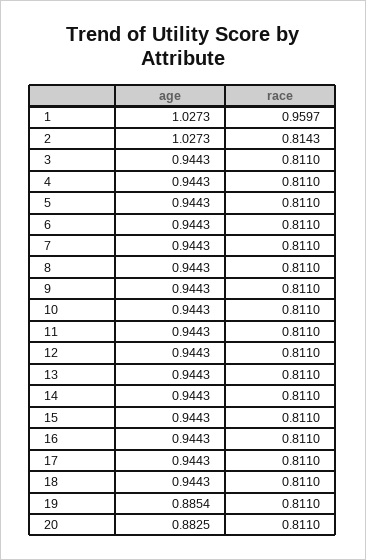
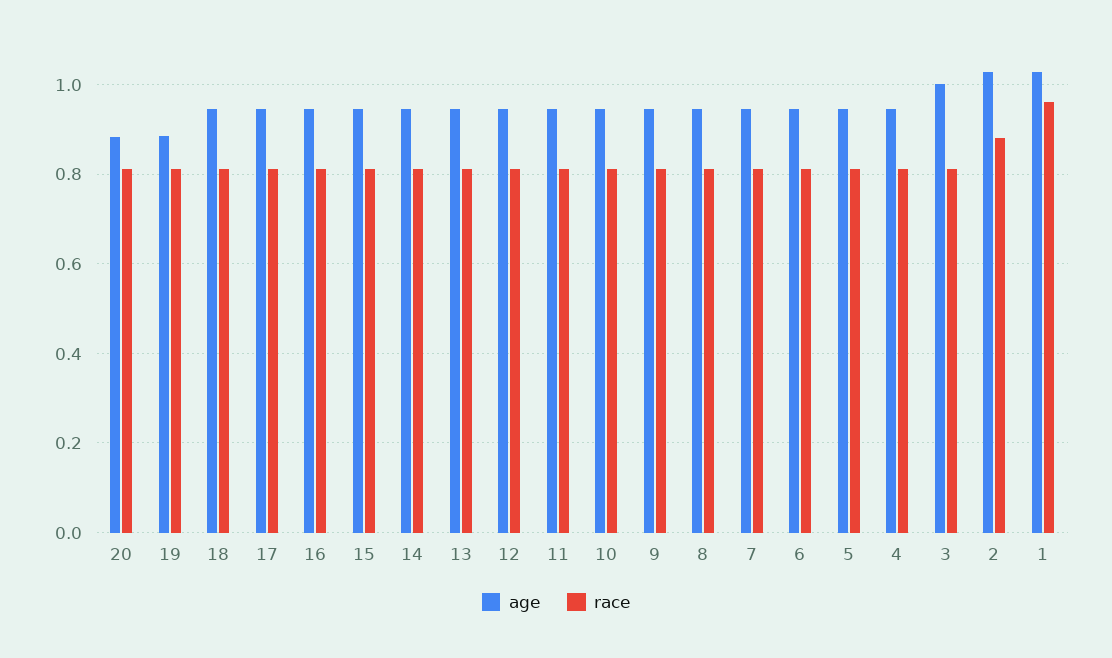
race, 2: 0.8143 -> 0.88
age, 3: 0.9443 -> 1

